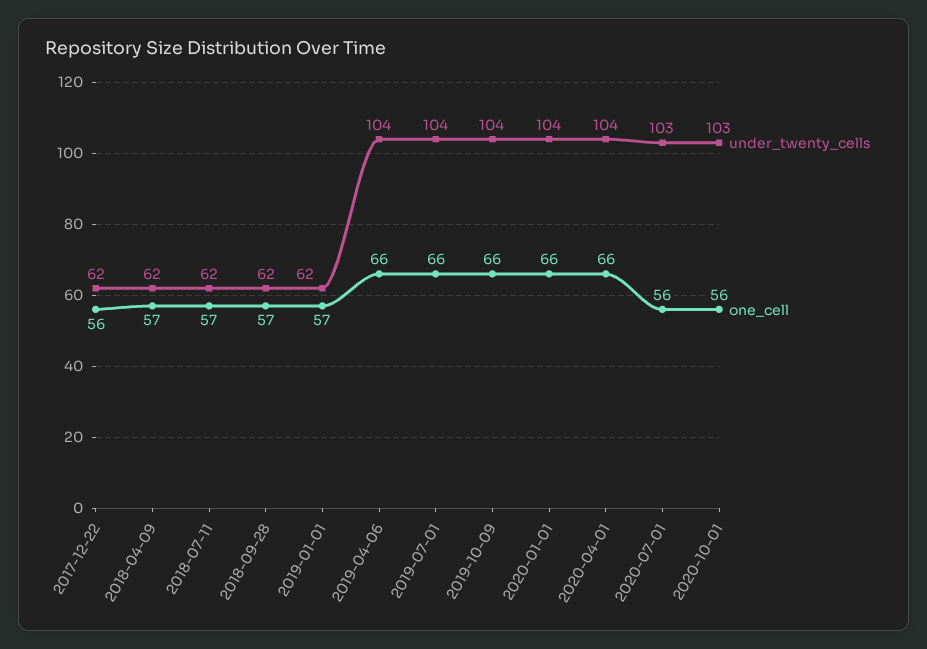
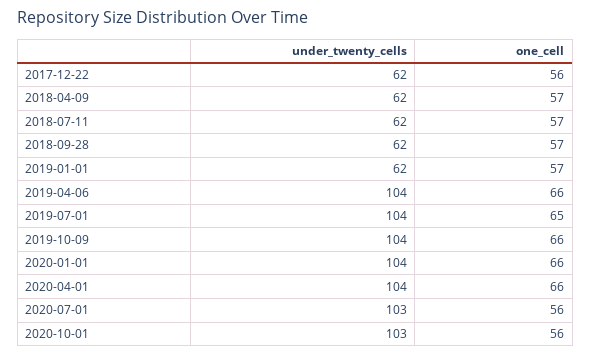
one_cell, 2019-07-01: 66 -> 65

